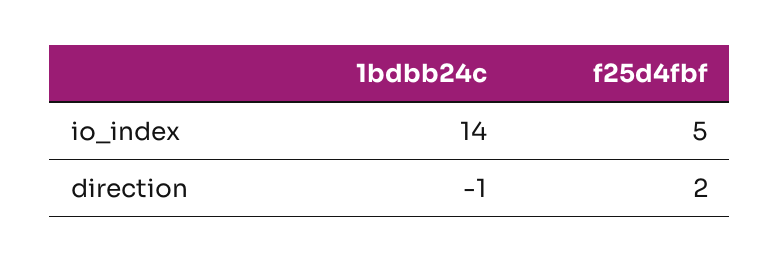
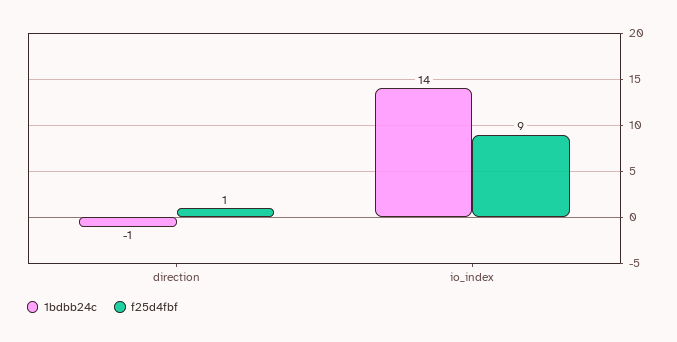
f25d4fbf, io_index: 5 -> 9
f25d4fbf, direction: 2 -> 1

